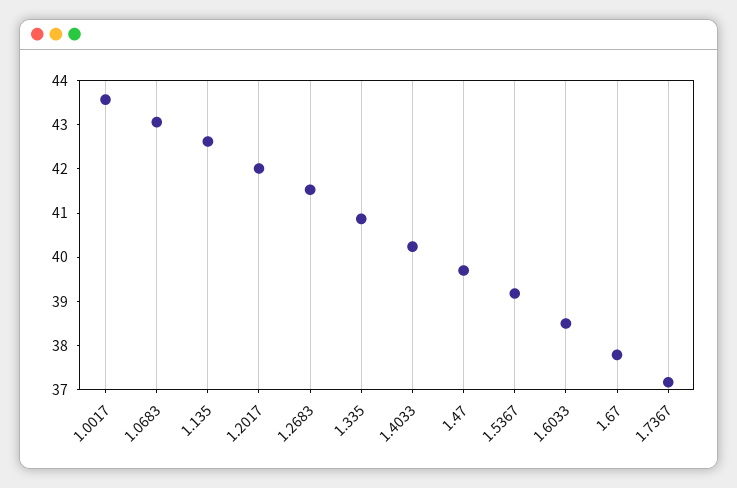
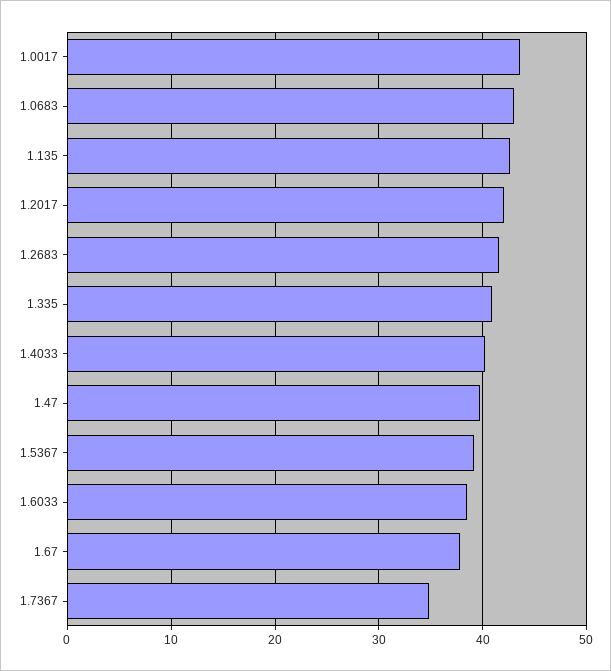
1.7367: 37.2 -> 35

